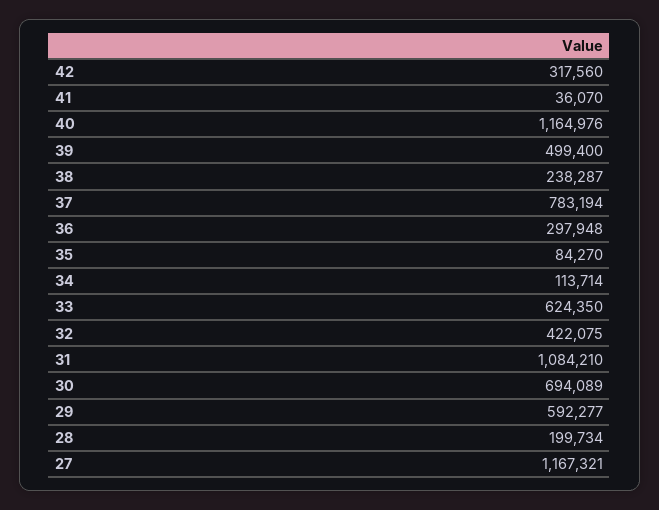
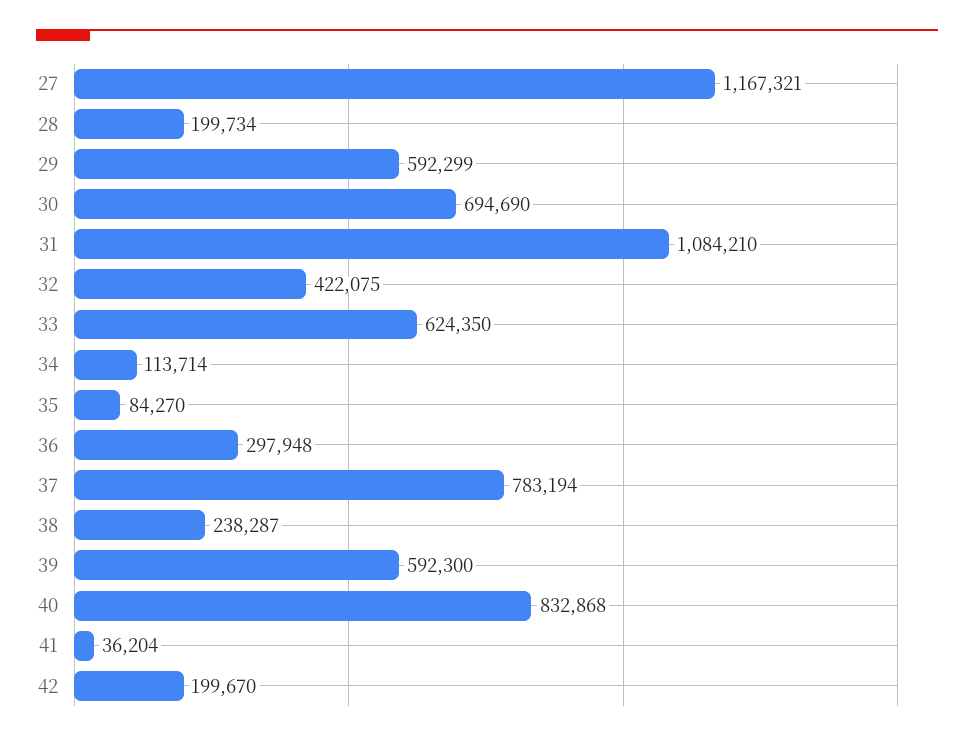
42: 317560 -> 199670
41: 36070 -> 36204
40: 1164976 -> 832868
39: 499400 -> 592300
30: 694089 -> 694690
29: 592277 -> 592299

